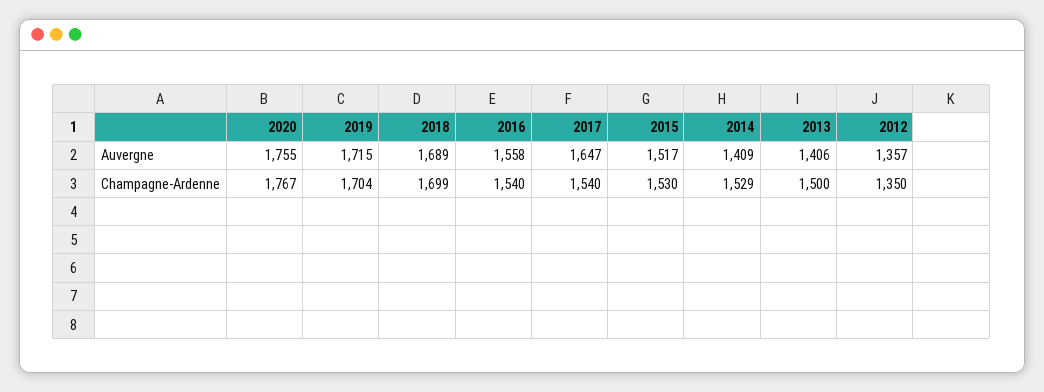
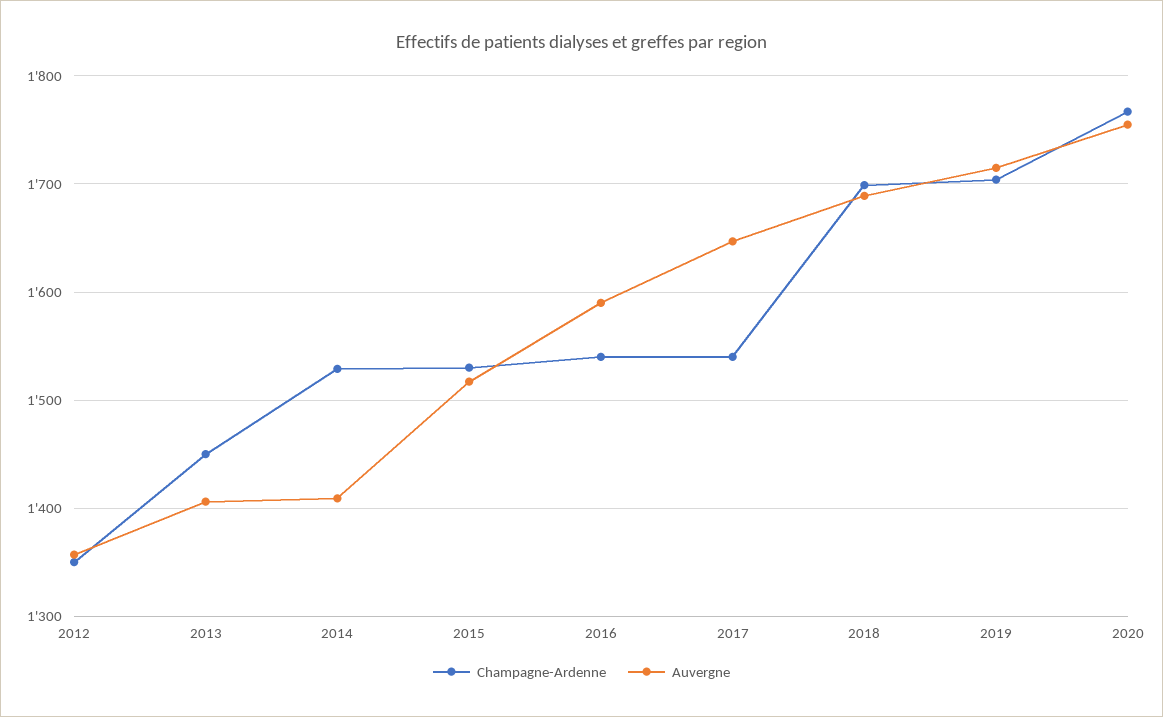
Auvergne, 2016: 1558 -> 1590
Champagne-Ardenne, 2013: 1500 -> 1450

